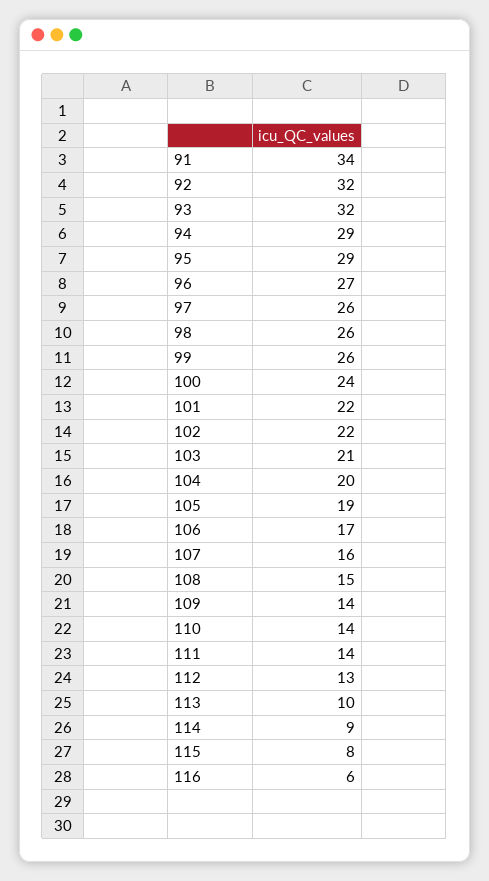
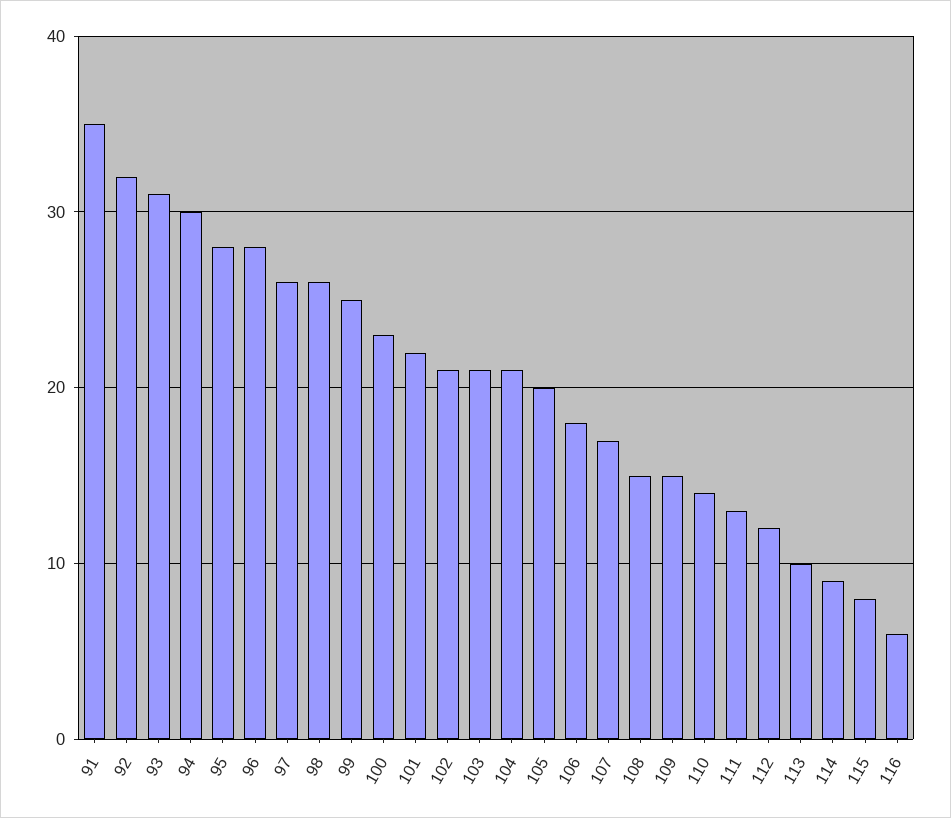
91: 34 -> 35
93: 32 -> 31
94: 29 -> 30
95: 29 -> 28
96: 27 -> 28
99: 26 -> 25
100: 24 -> 23
102: 22 -> 21
104: 20 -> 21
105: 19 -> 20
106: 17 -> 18
107: 16 -> 17
109: 14 -> 15
111: 14 -> 13
112: 13 -> 12

